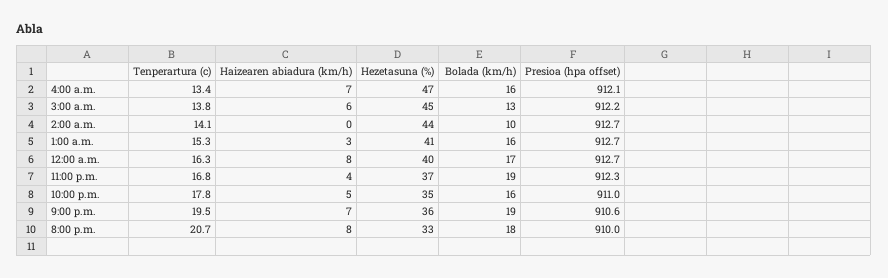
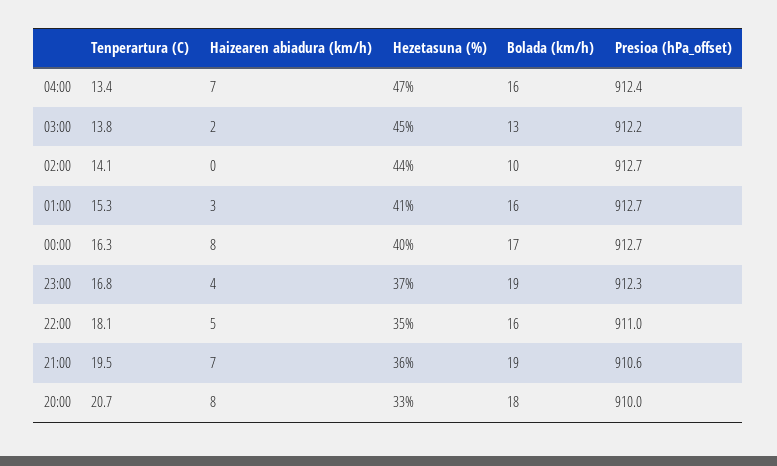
Presioa (hpa offset), 4:00 a.m.: 912.1 -> 912.4
Haizearen abiadura (km/h), 3:00 a.m.: 6 -> 2
Tenperartura (c), 10:00 p.m.: 17.8 -> 18.1

